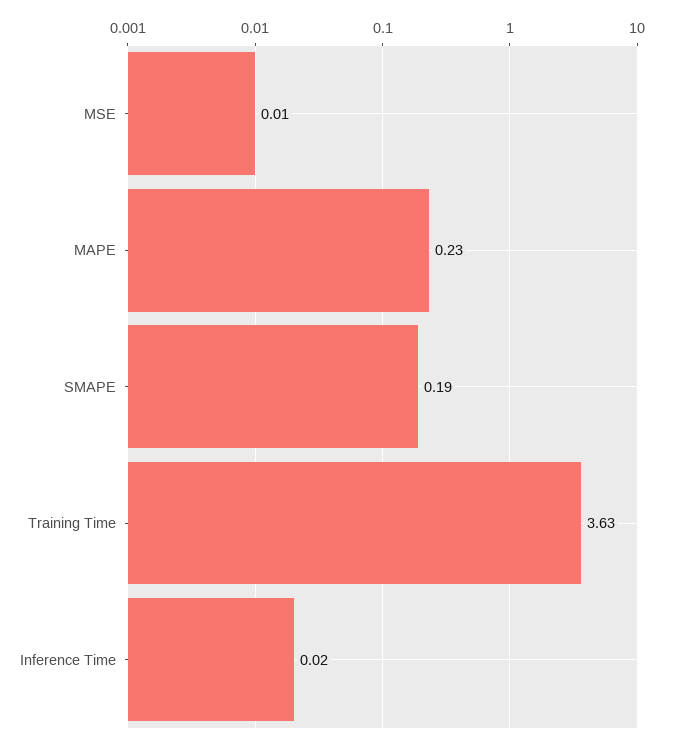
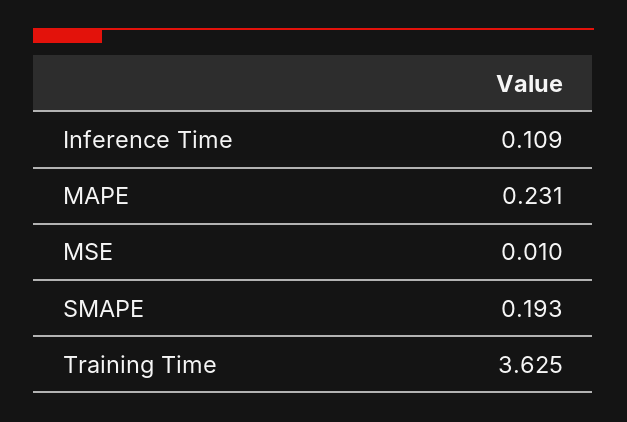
Inference Time: 0.02 -> 0.109

